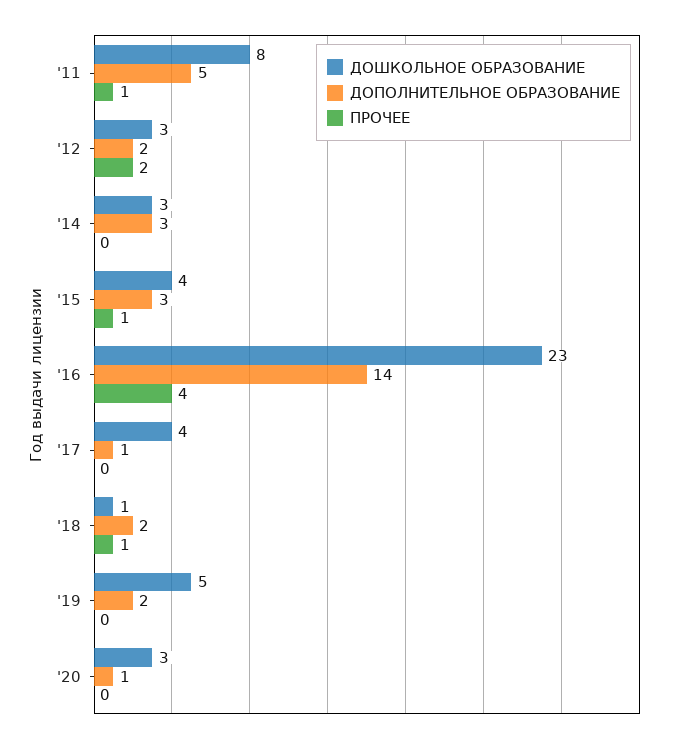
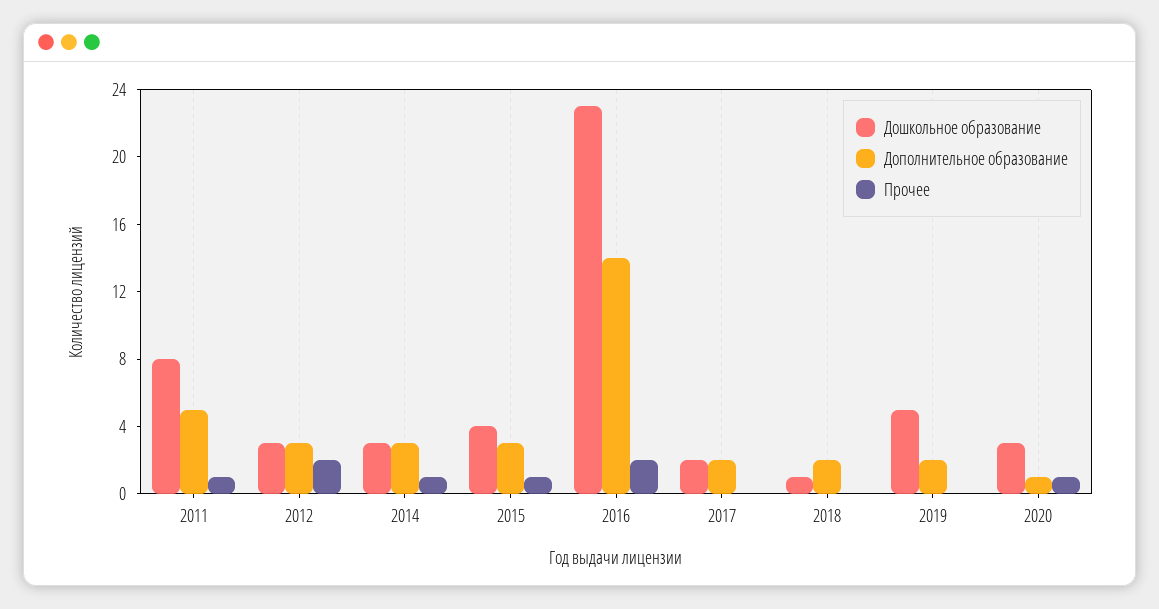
ДОПОЛНИТЕЛЬНОЕ ОБРАЗОВАНИЕ, '12: 2 -> 3
ПРОЧЕЕ, '14: 0 -> 1
ПРОЧЕЕ, '16: 4 -> 2
ДОШКОЛЬНОЕ ОБРАЗОВАНИЕ, '17: 4 -> 2
ДОПОЛНИТЕЛЬНОЕ ОБРАЗОВАНИЕ, '17: 1 -> 2
ПРОЧЕЕ, '18: 1 -> 0
ПРОЧЕЕ, '20: 0 -> 1

